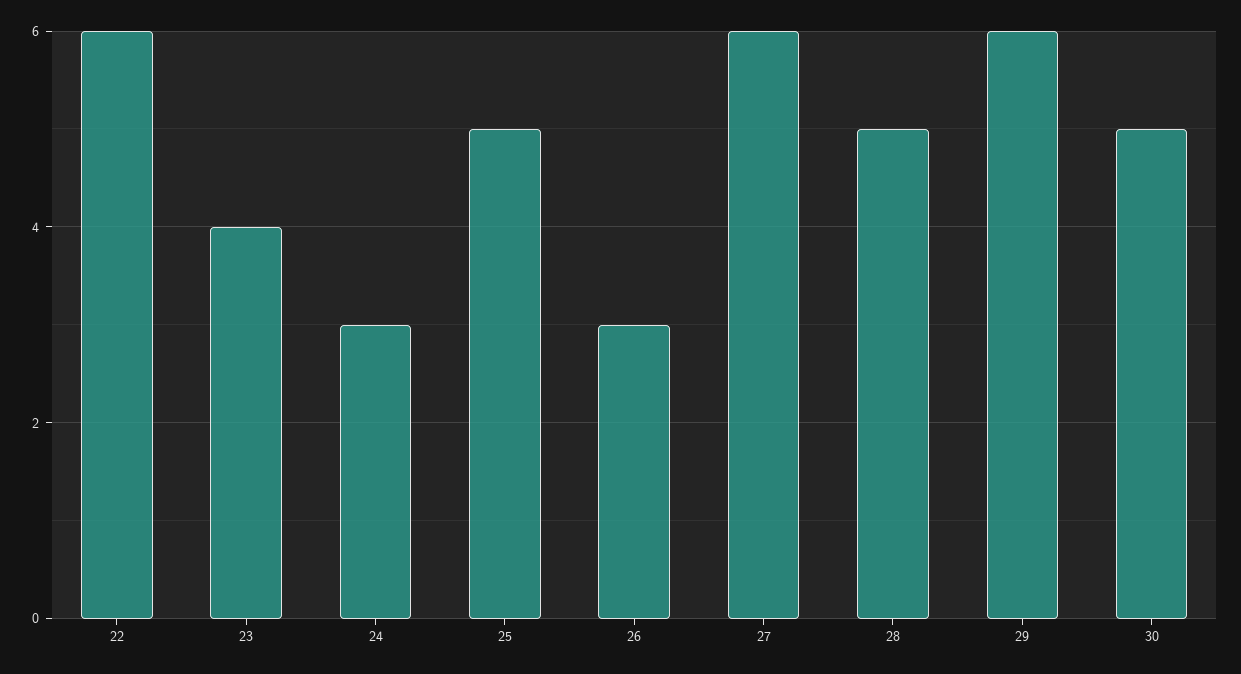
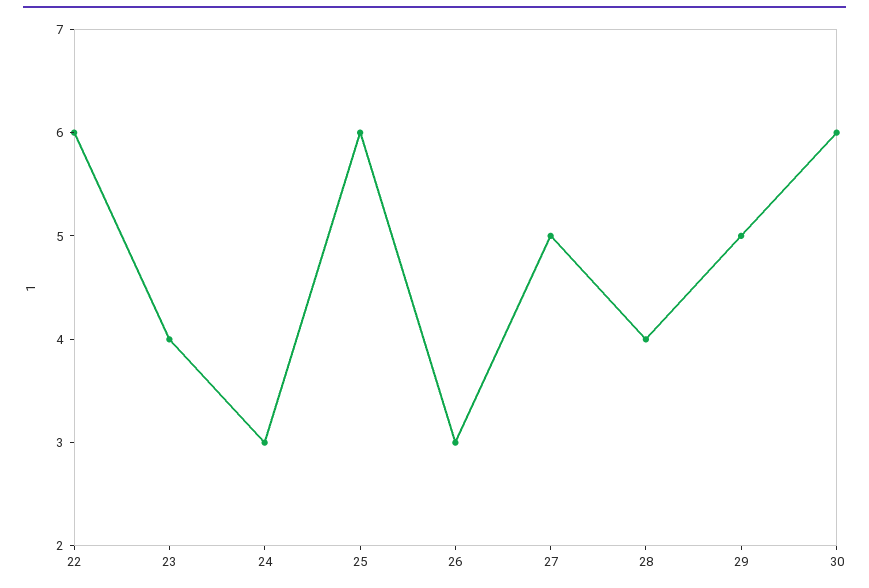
25: 5 -> 6
27: 6 -> 5
28: 5 -> 4
29: 6 -> 5
30: 5 -> 6

